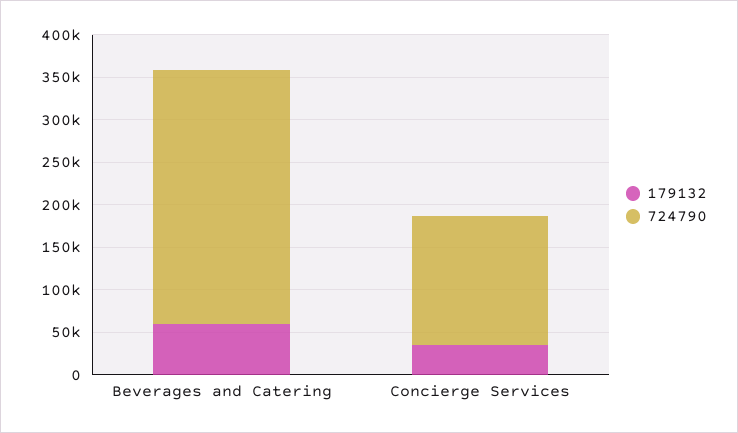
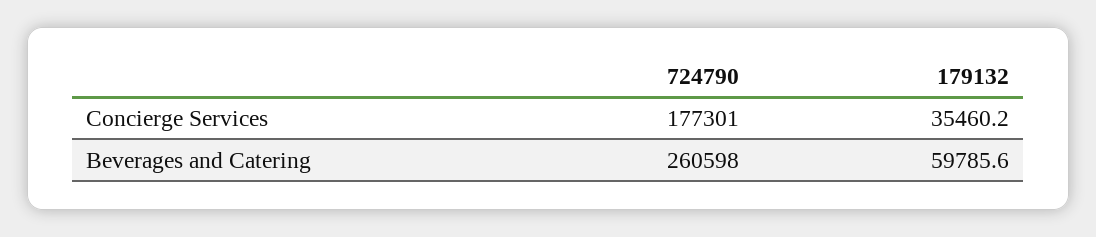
724790, Beverages and Catering: 300000 -> 260598
724790, Concierge Services: 150000 -> 177301

